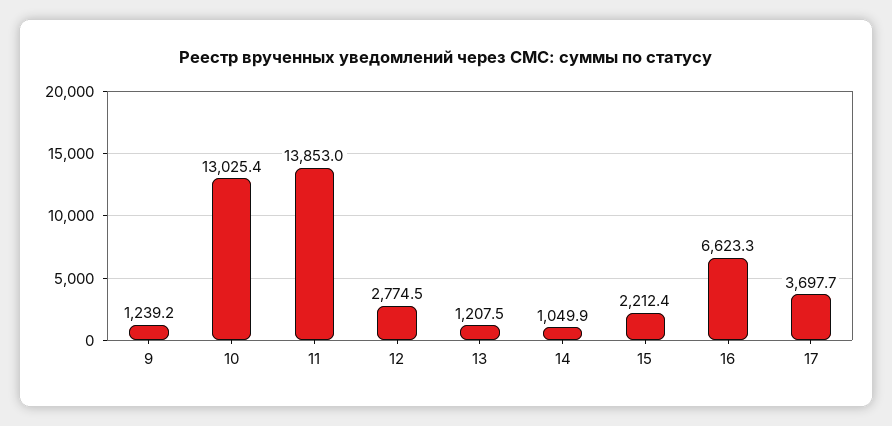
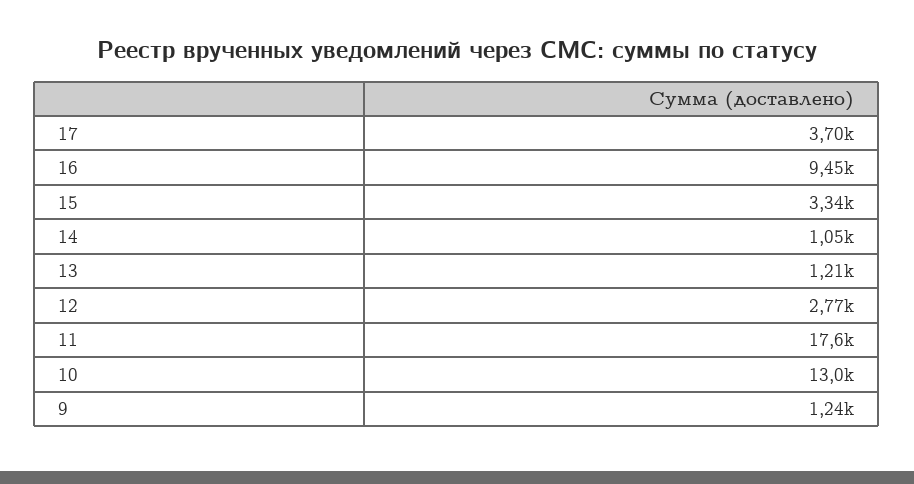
11: 13853 -> 17600
15: 2212.4 -> 3340
16: 6623.3 -> 9450

